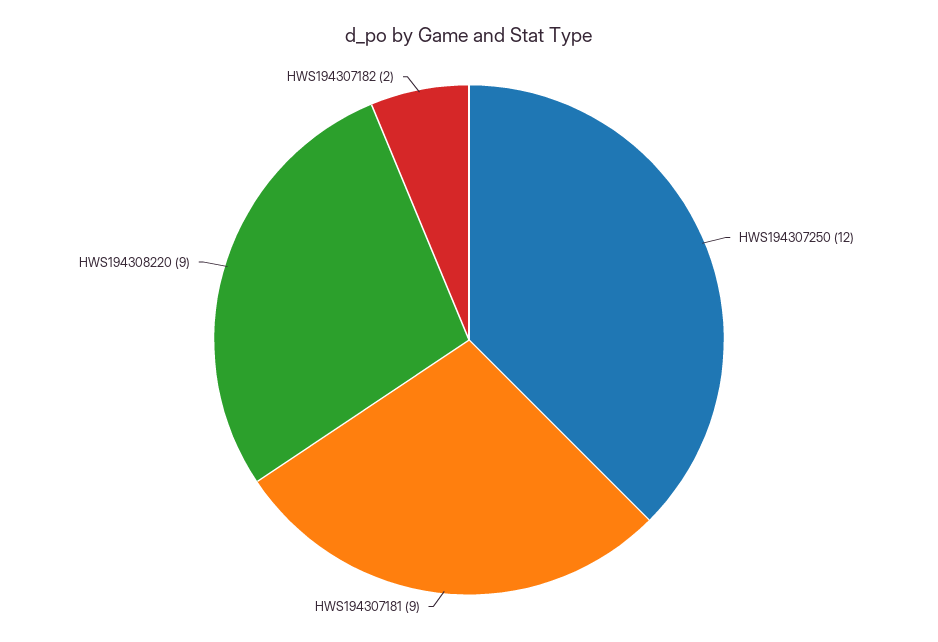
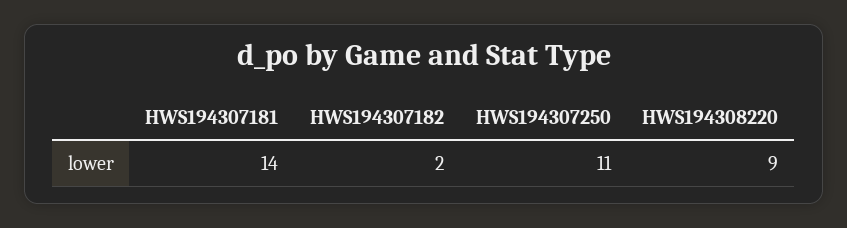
HWS194307250: 12 -> 11
HWS194307181: 9 -> 14

